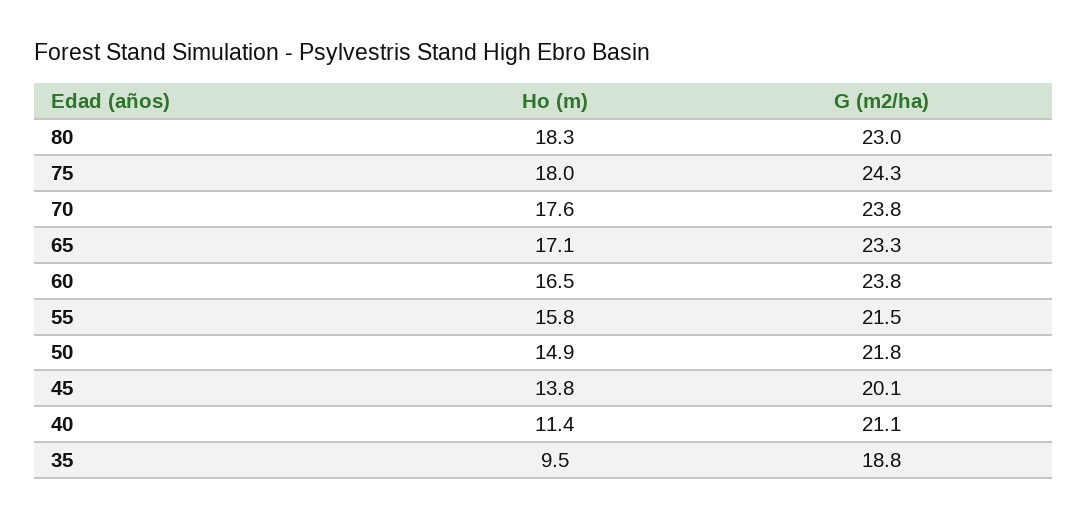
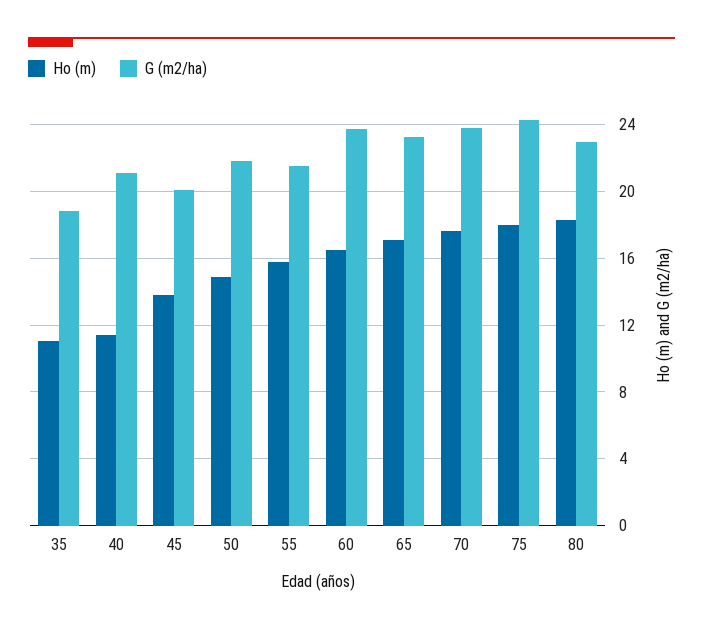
Ho (m), 35: 9.5 -> 11

